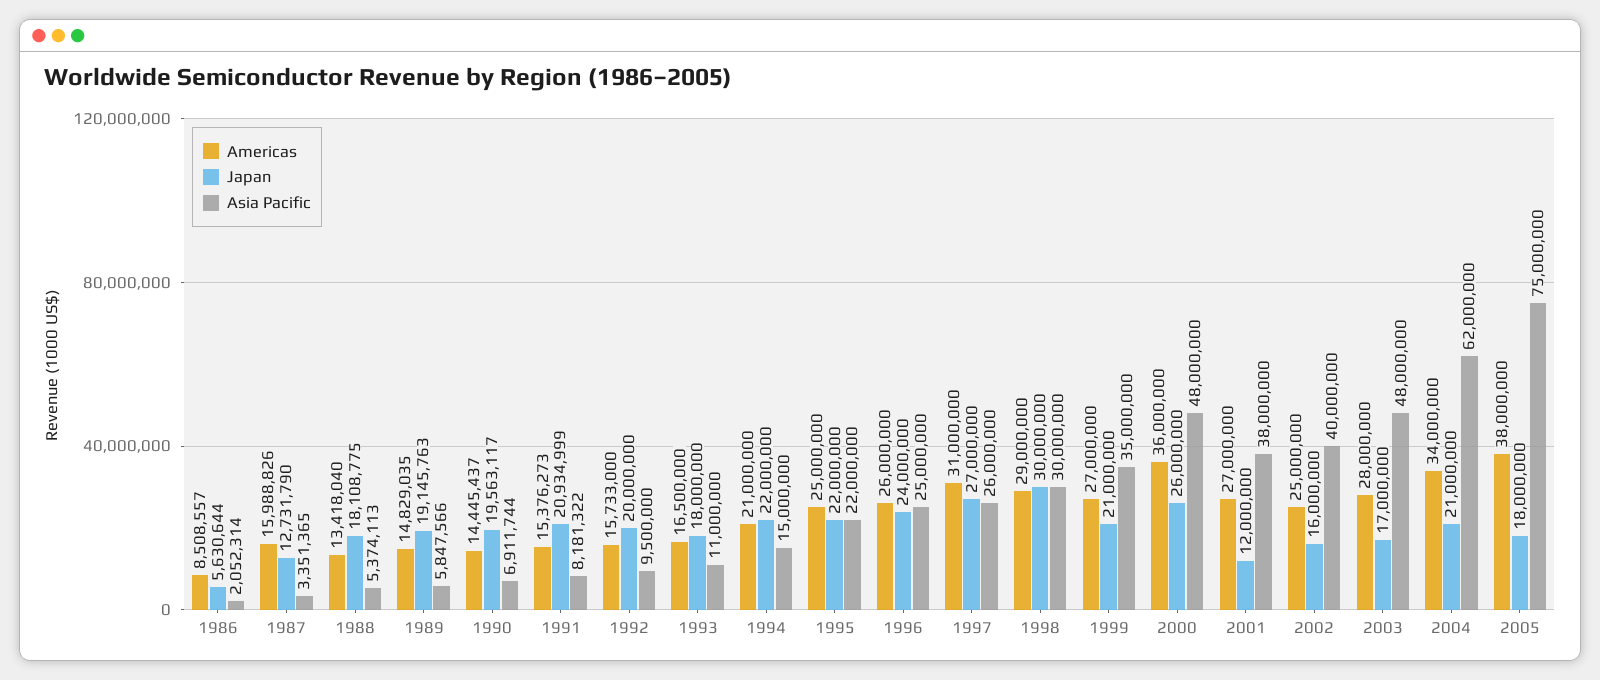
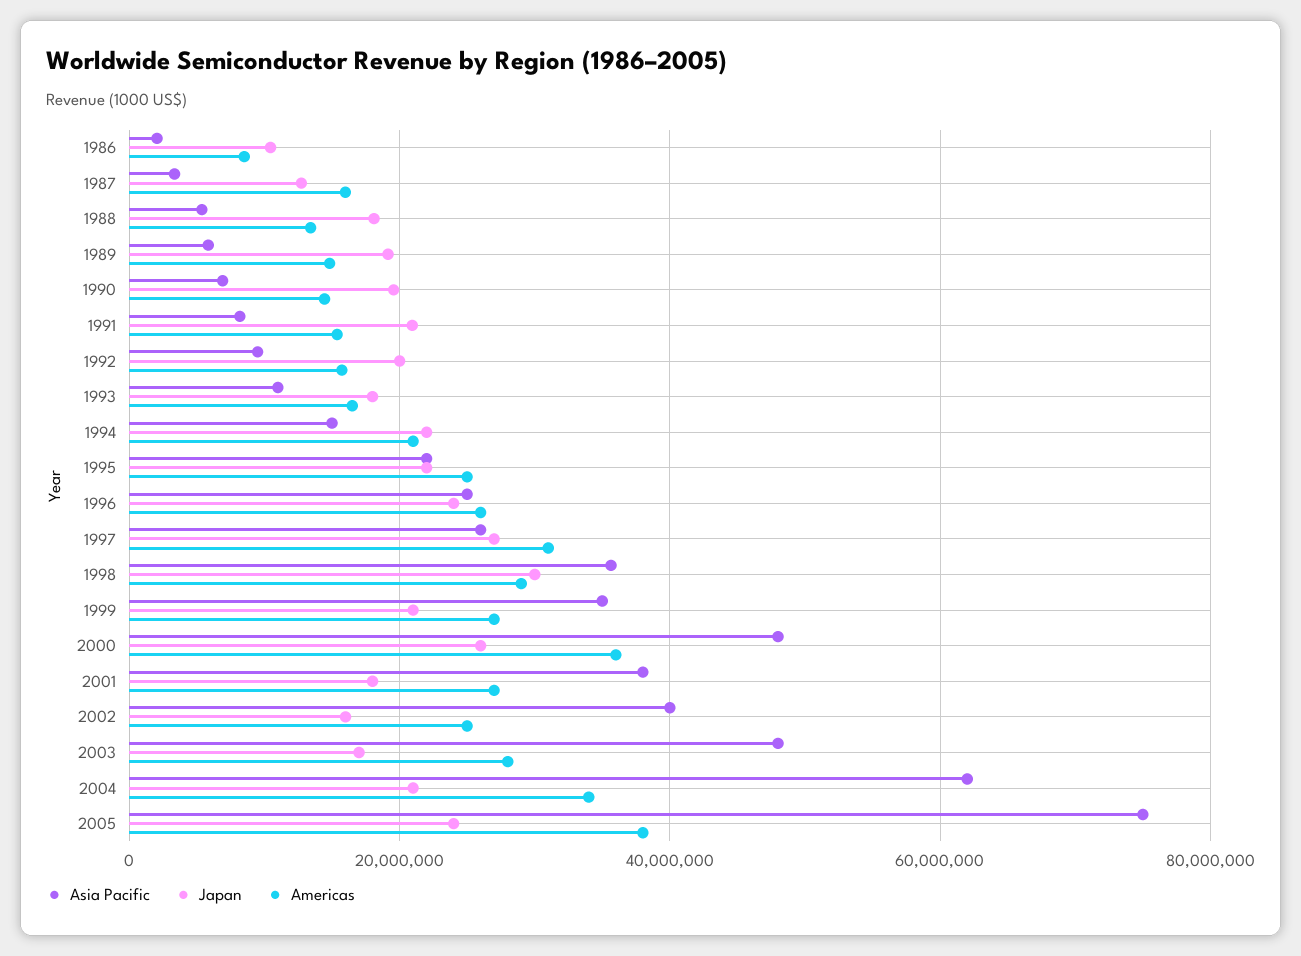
Japan, 1986: 5630644 -> 10000000
Asia Pacific, 1998: 30000000 -> 36000000
Japan, 2001: 12000000 -> 18000000
Japan, 2005: 18000000 -> 24000000

